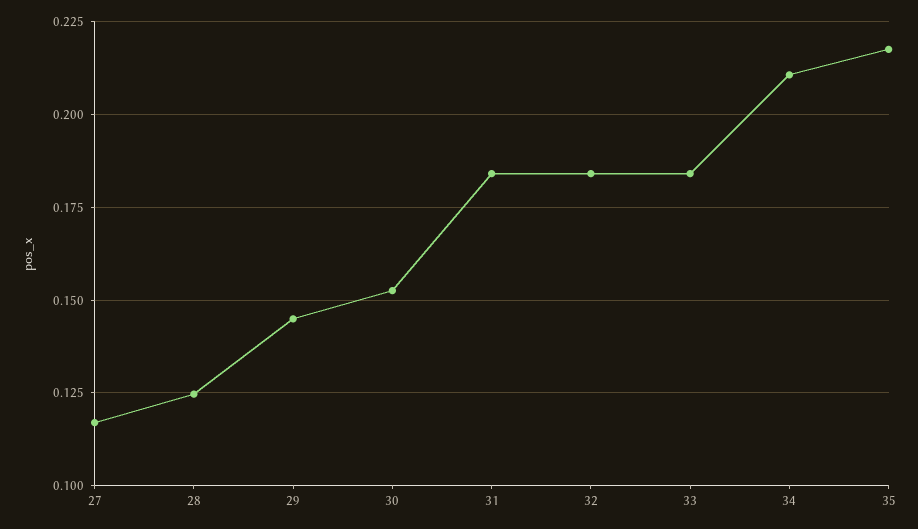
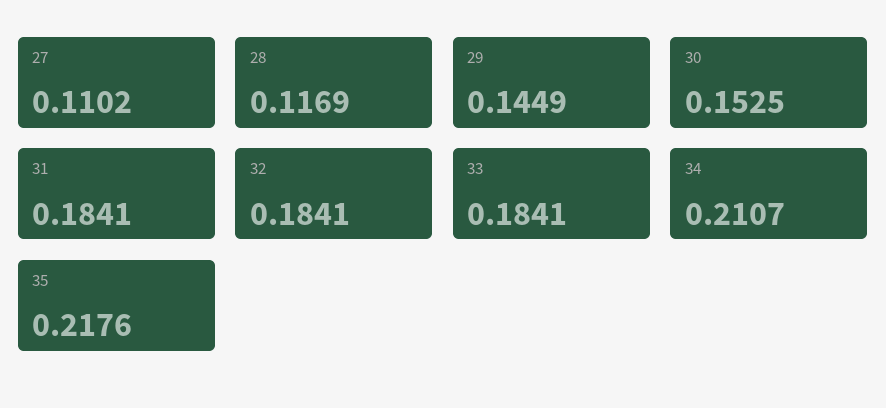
27: 0.1175 -> 0.1102
28: 0.125 -> 0.1169

